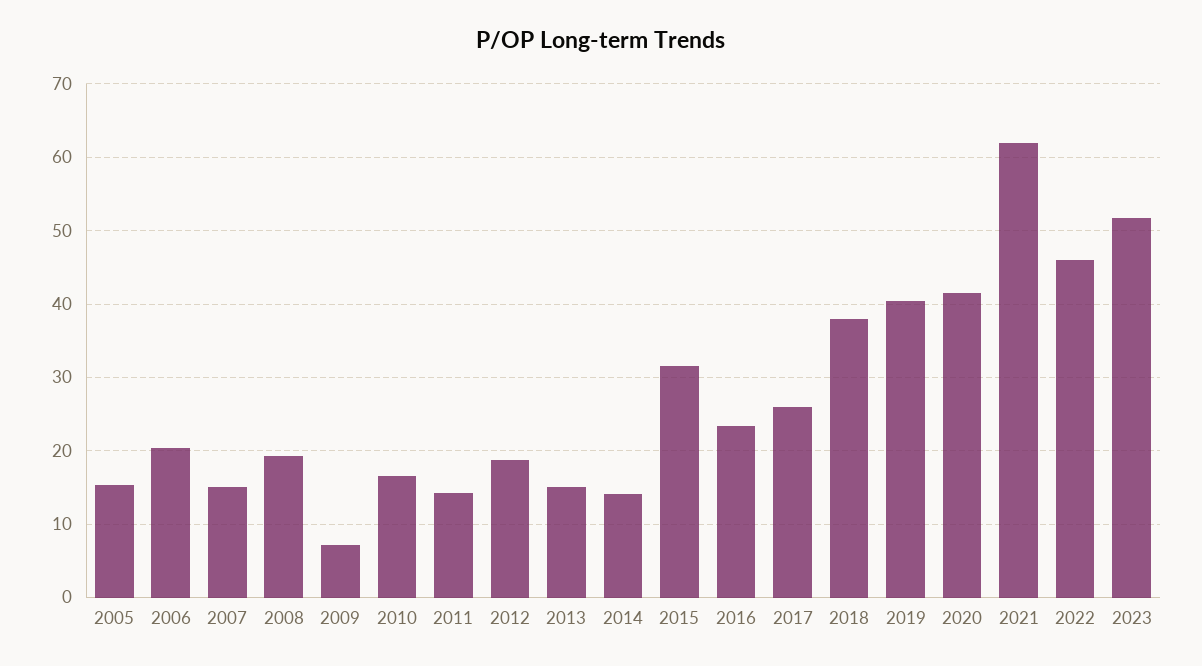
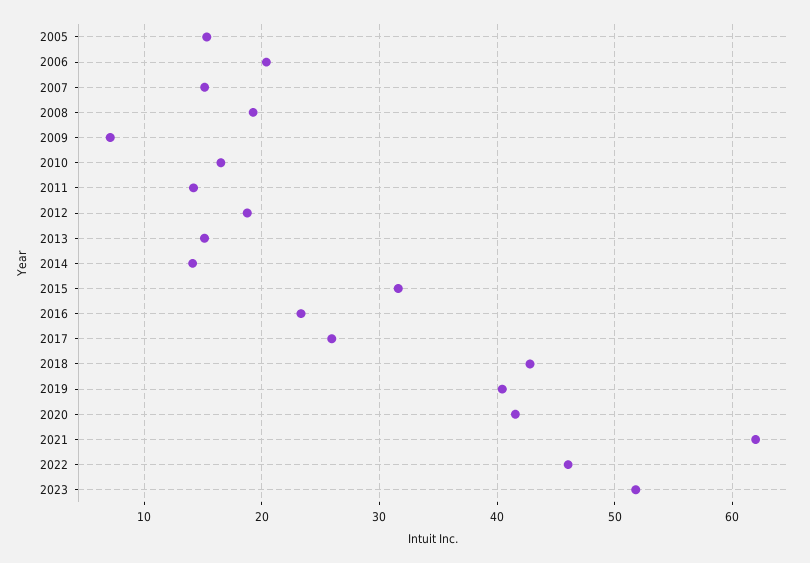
2018: 38 -> 43

